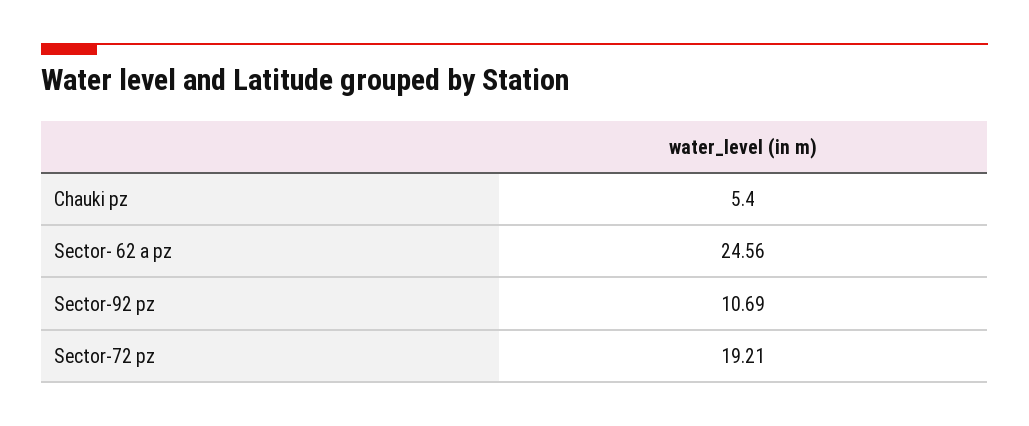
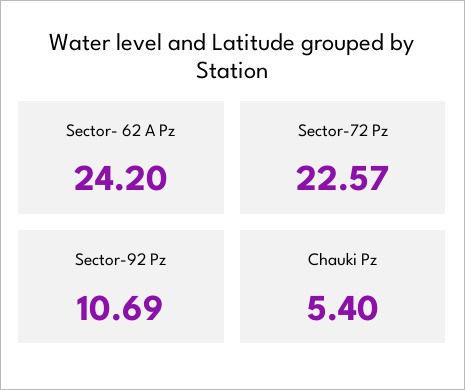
Sector- 62 a pz: 24.56 -> 24.2
Sector-72 pz: 19.21 -> 22.57

